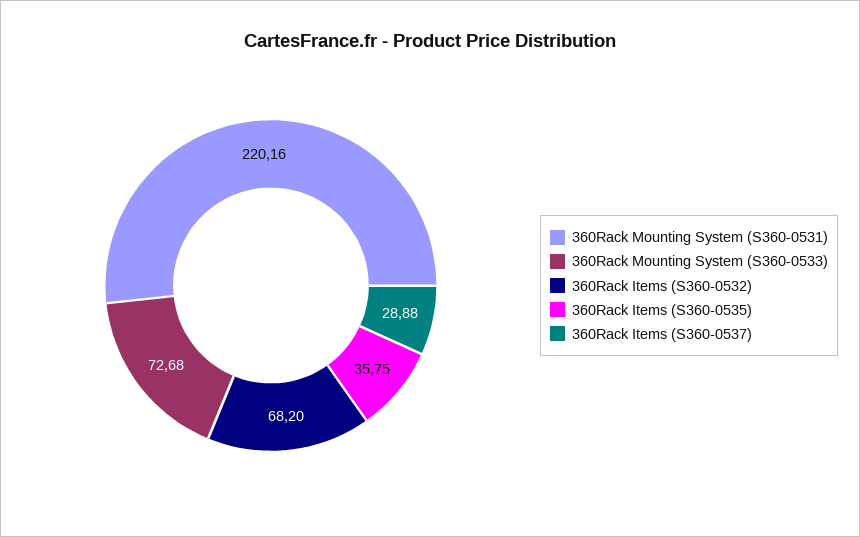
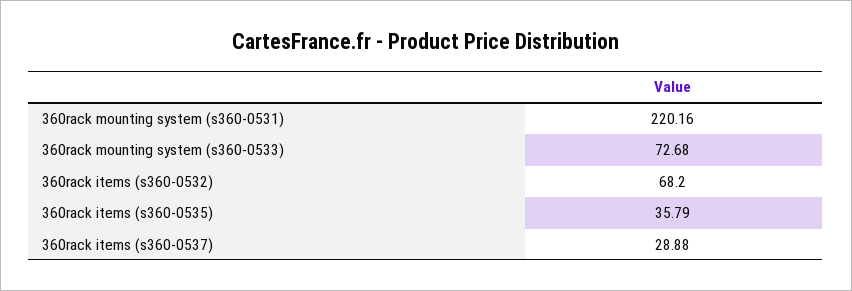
360Rack Items (S360-0535): 35.75 -> 35.79

